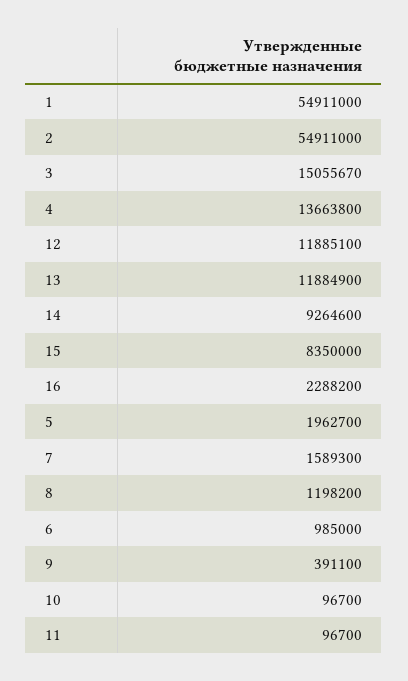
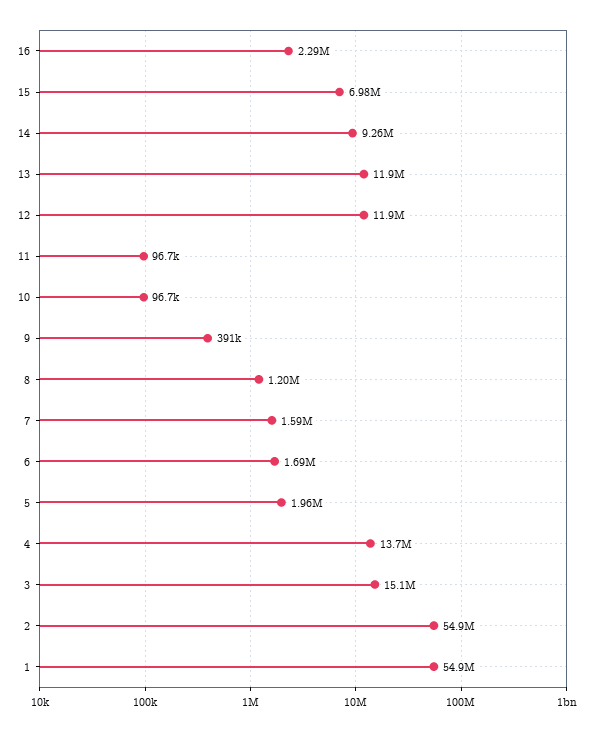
15: 8350000 -> 6980000
6: 985000 -> 1690000

